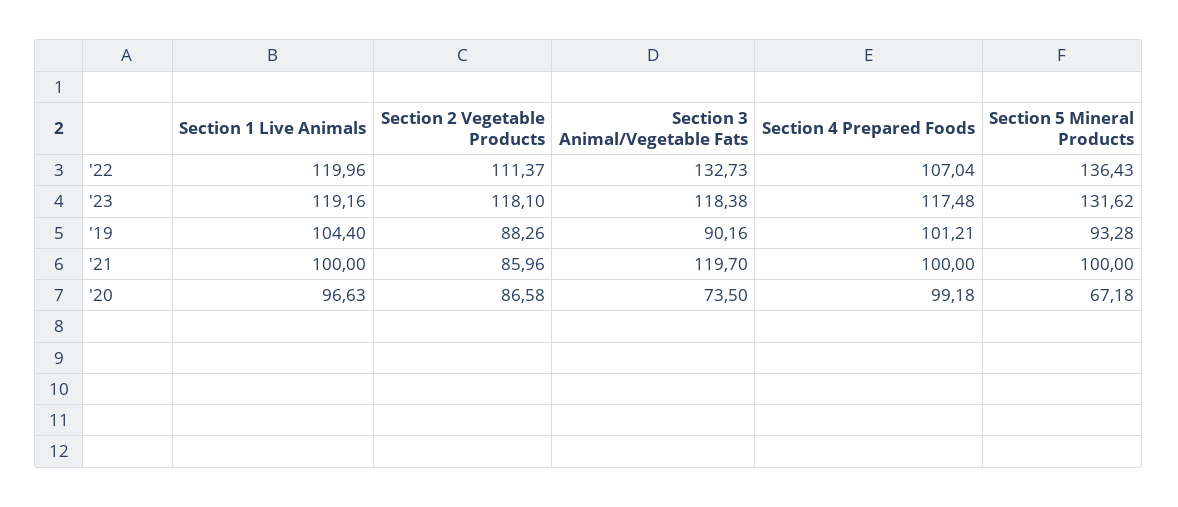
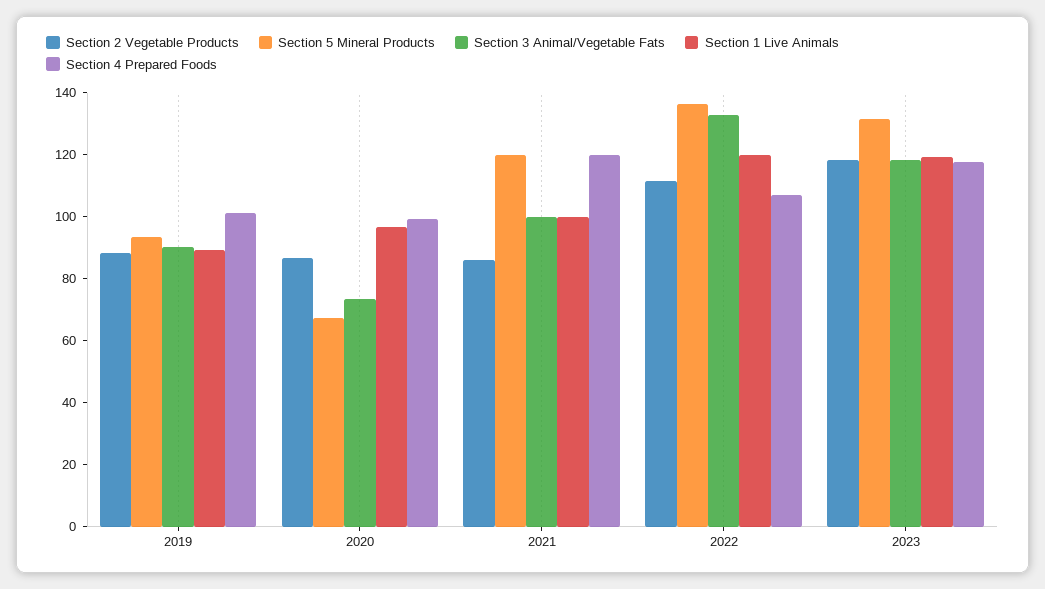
Section 1 Live Animals, '19: 104.4 -> 90
Section 3 Animal/Vegetable Fats, '21: 119.7 -> 100
Section 4 Prepared Foods, '21: 100 -> 120
Section 5 Mineral Products, '21: 100 -> 120

